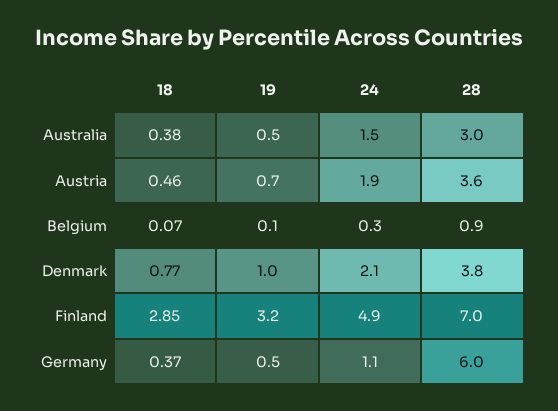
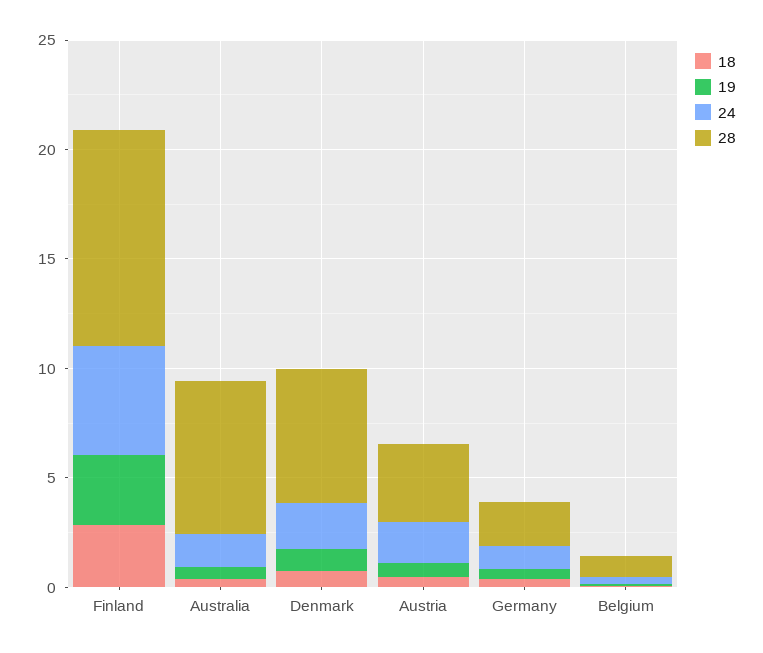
28, Australia: 3 -> 7
28, Denmark: 3.8 -> 6
28, Finland: 7 -> 10
28, Germany: 6 -> 2

